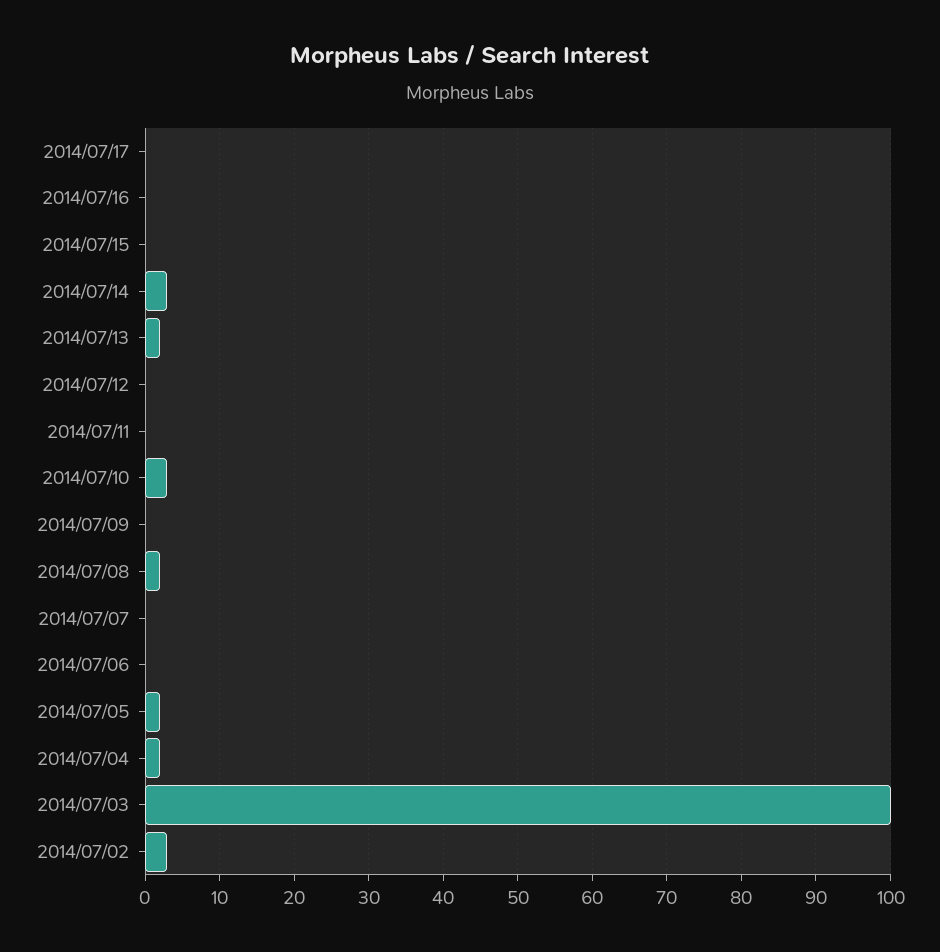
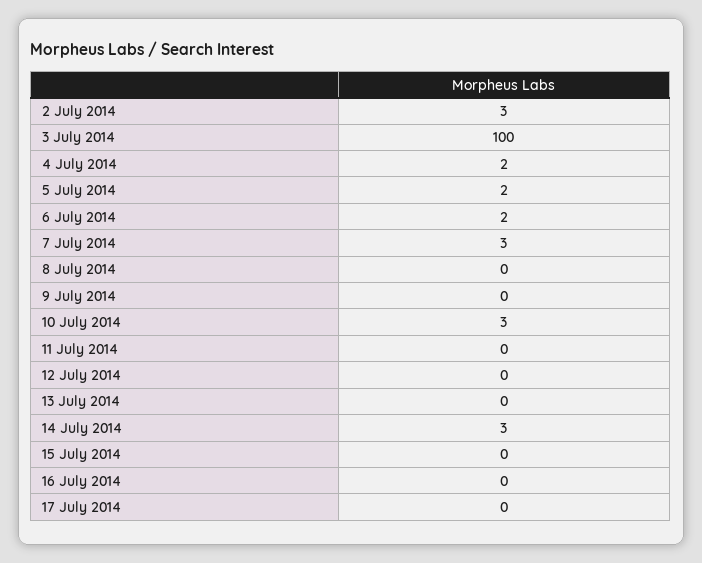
2014/07/13: 2 -> 0
2014/07/08: 2 -> 0
2014/07/07: 0 -> 3
2014/07/06: 0 -> 2

